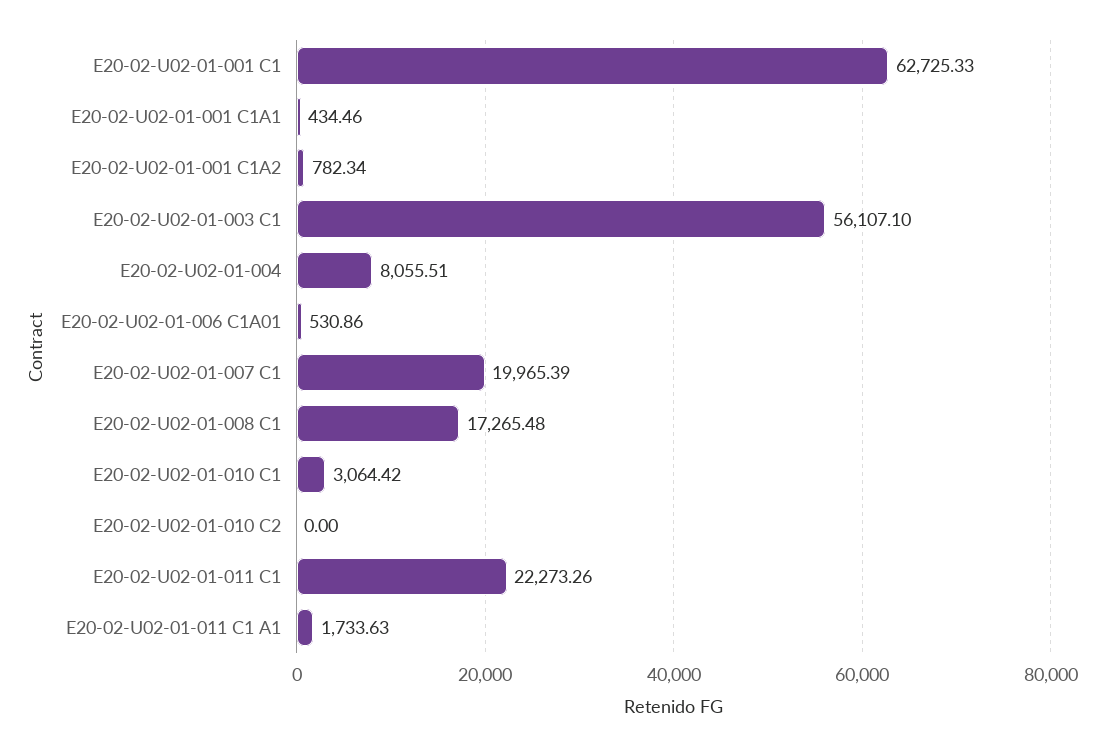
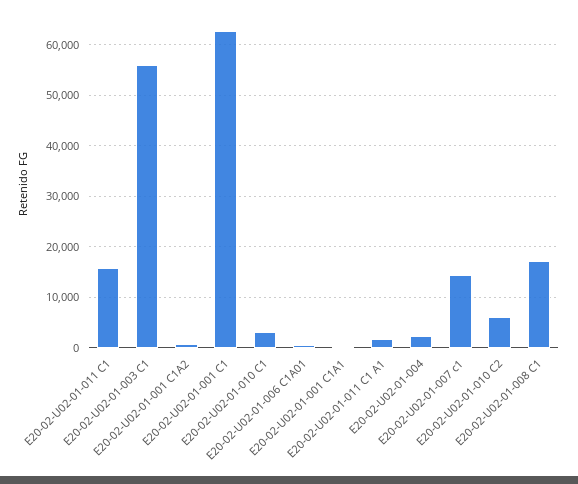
E20-02-U02-01-004: 8055.51 -> 2000
E20-02-U02-01-007 C1: 19965.39 -> 14000
E20-02-U02-01-010 C2: 0 -> 6000
E20-02-U02-01-011 C1: 22273.26 -> 16000

